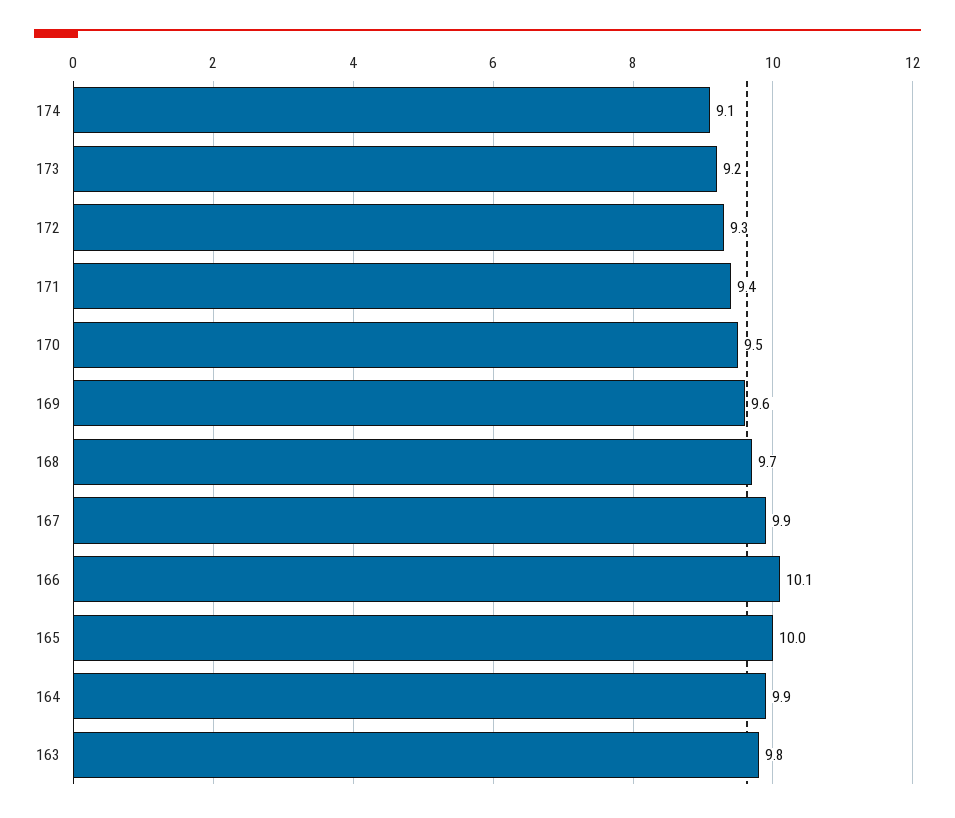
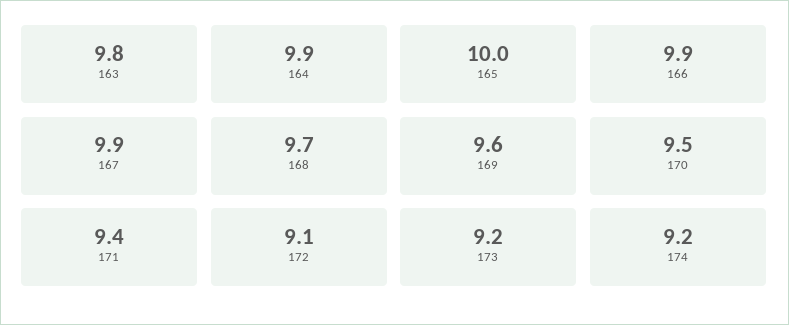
174: 9.1 -> 9.2
172: 9.3 -> 9.1
166: 10.1 -> 9.9

